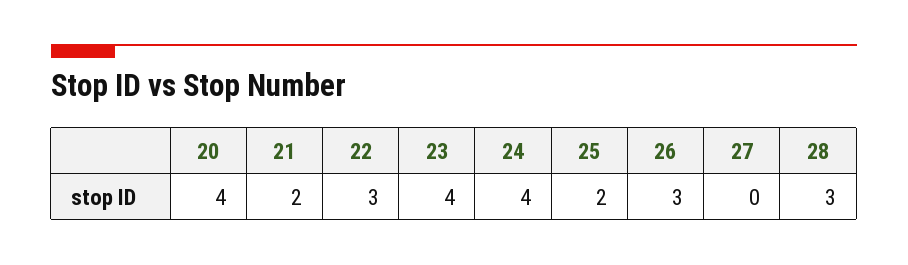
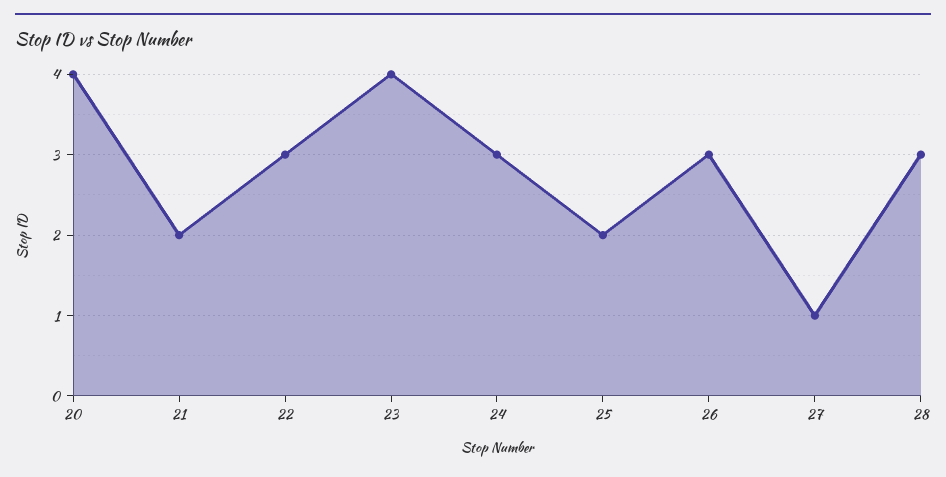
24: 4 -> 3
27: 0 -> 1

